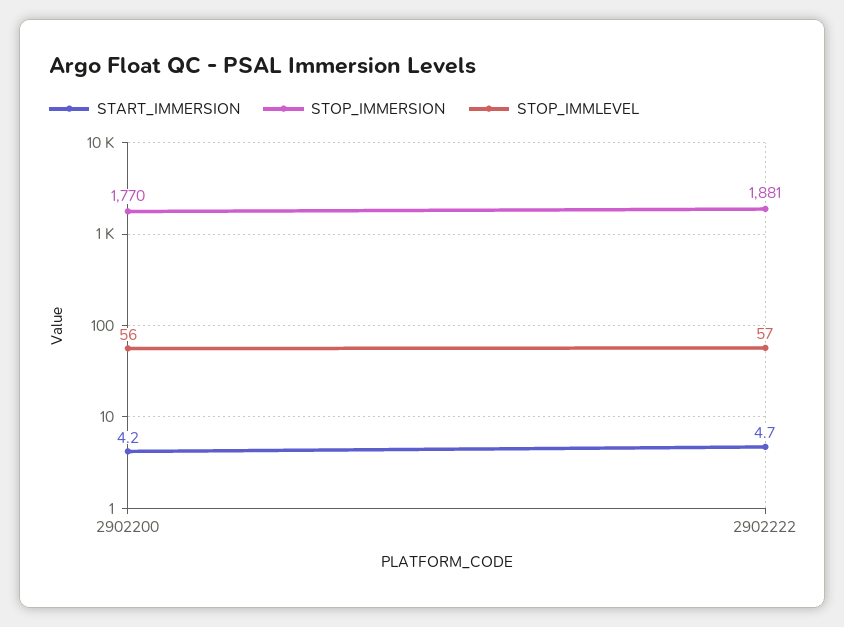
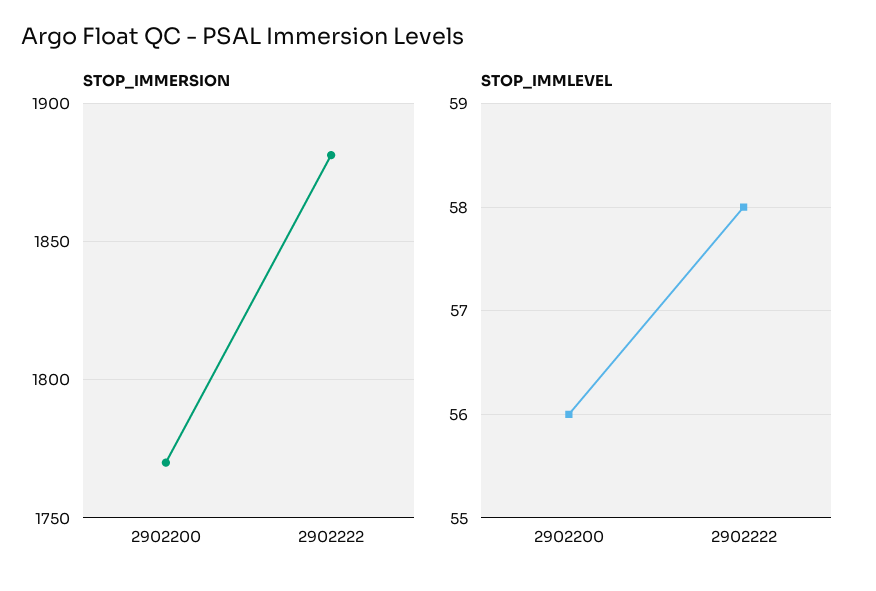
START_IMMERSION, 2902200: 4.2 -> none
START_IMMERSION, 2902222: 4.7 -> none
STOP_IMMLEVEL, 2902222: 57 -> 58

